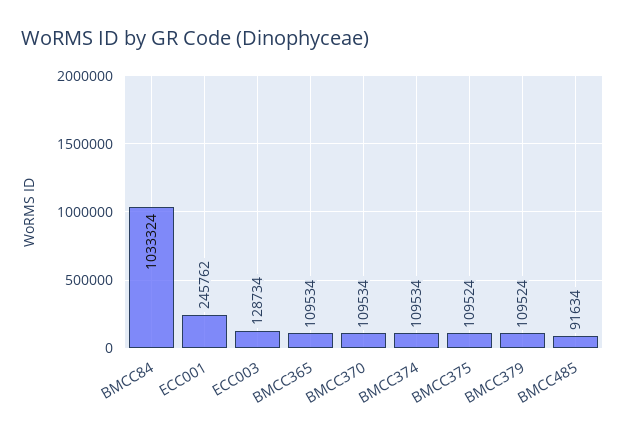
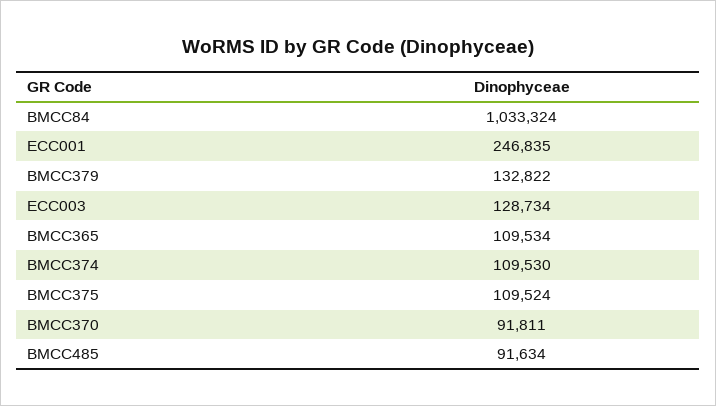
ECC001: 245762 -> 246835
BMCC370: 109534 -> 91811
BMCC374: 109534 -> 109530
BMCC379: 109524 -> 132822

